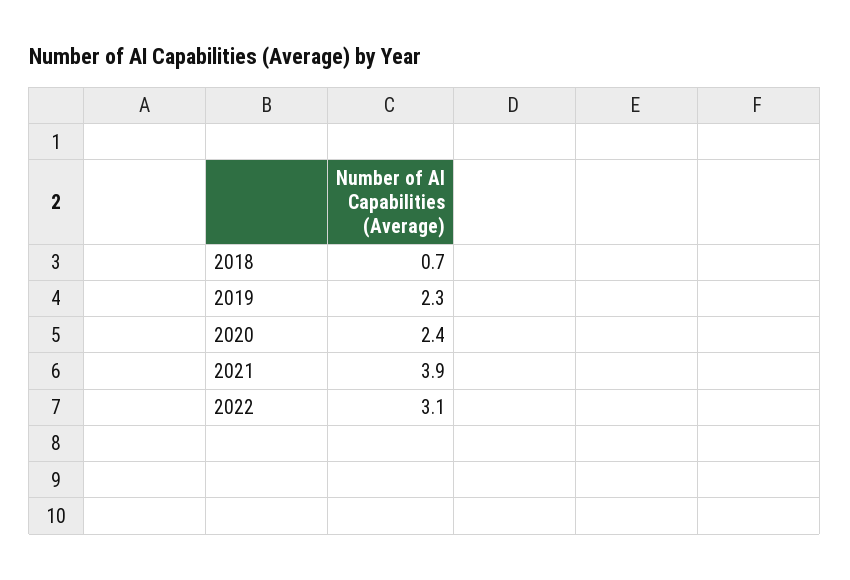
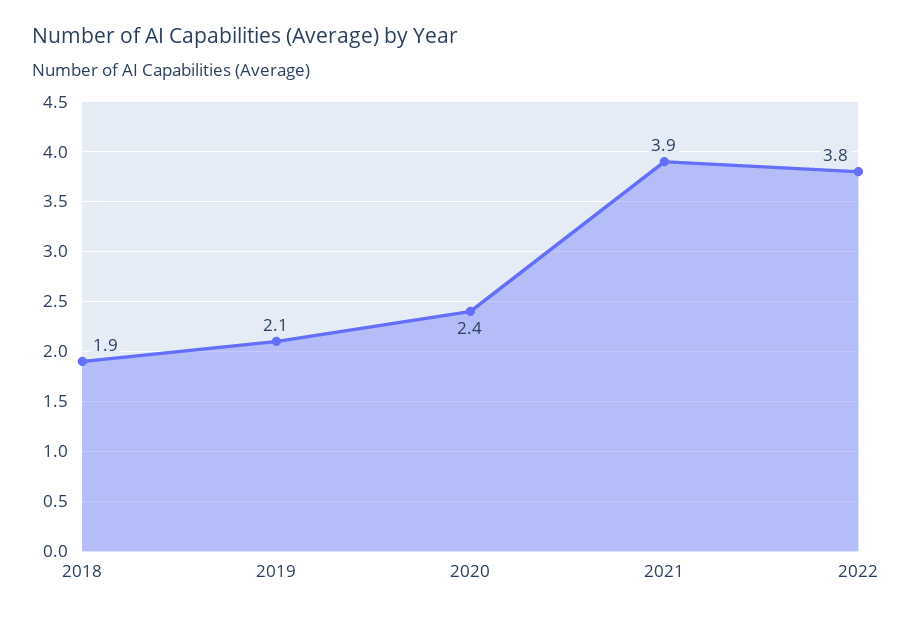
2018: 0.7 -> 1.9
2019: 2.3 -> 2.1
2022: 3.1 -> 3.8

